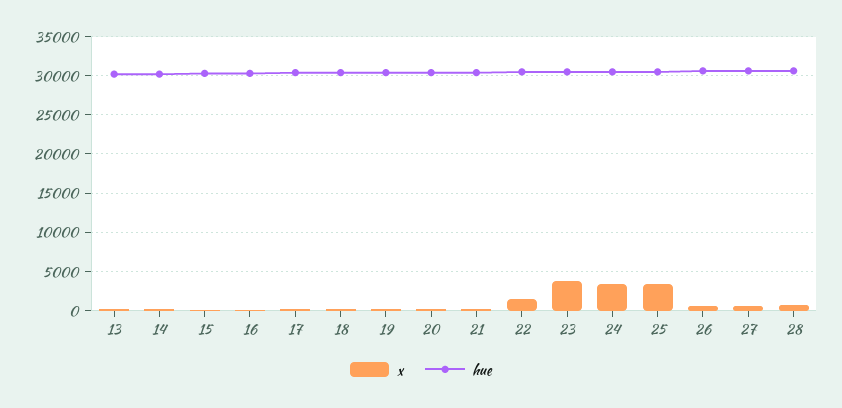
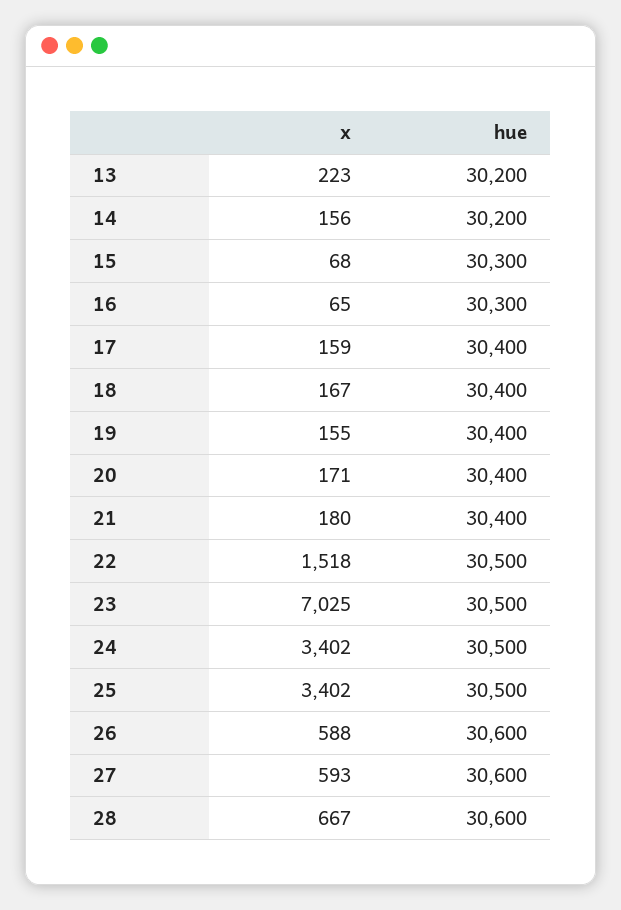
x, 23: 4000 -> 7025

